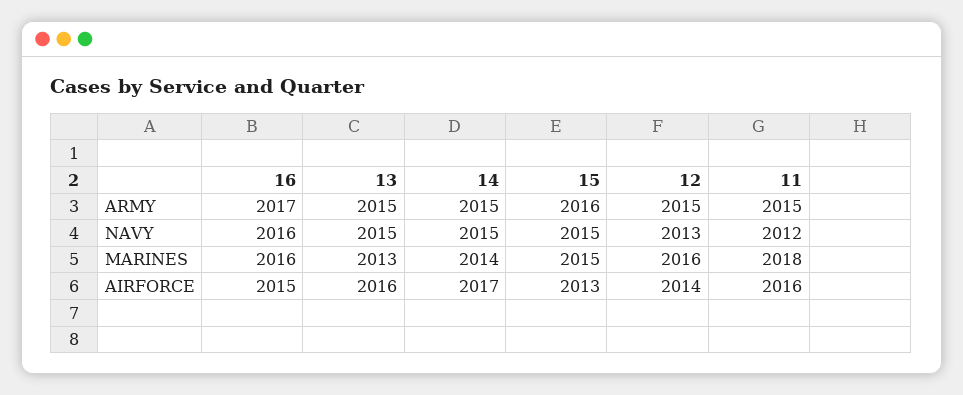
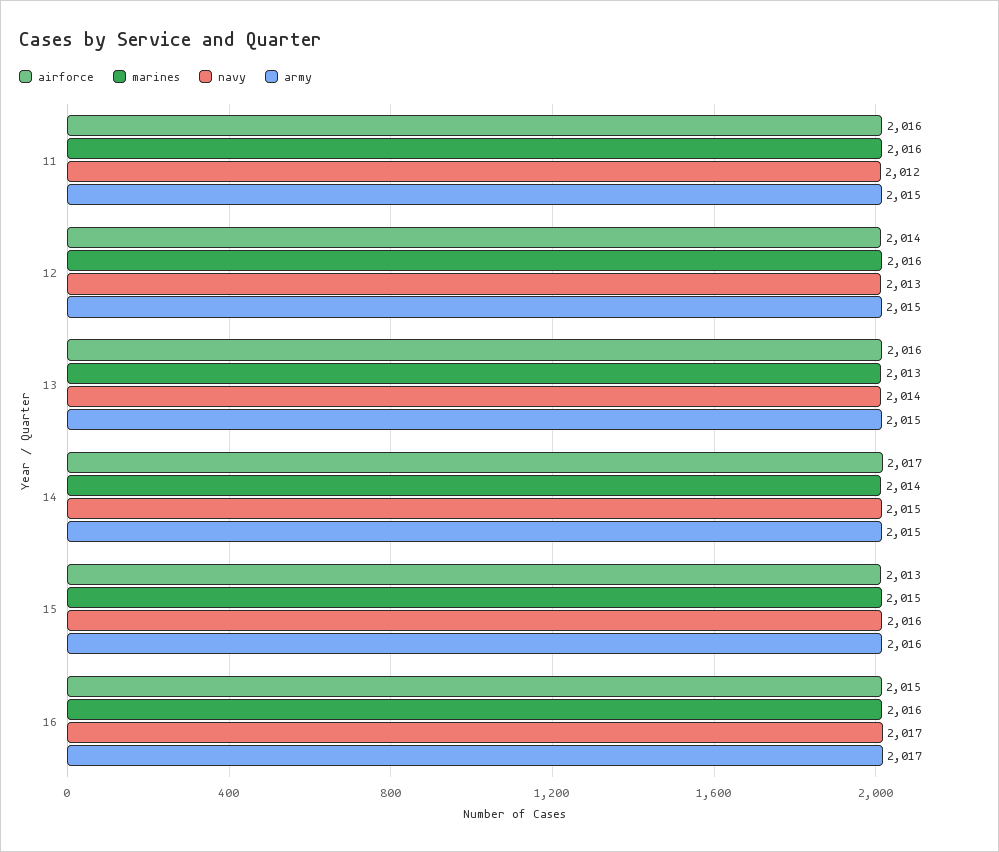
NAVY, 16: 2016 -> 2017
NAVY, 13: 2015 -> 2014
NAVY, 15: 2015 -> 2016
MARINES, 11: 2018 -> 2016

